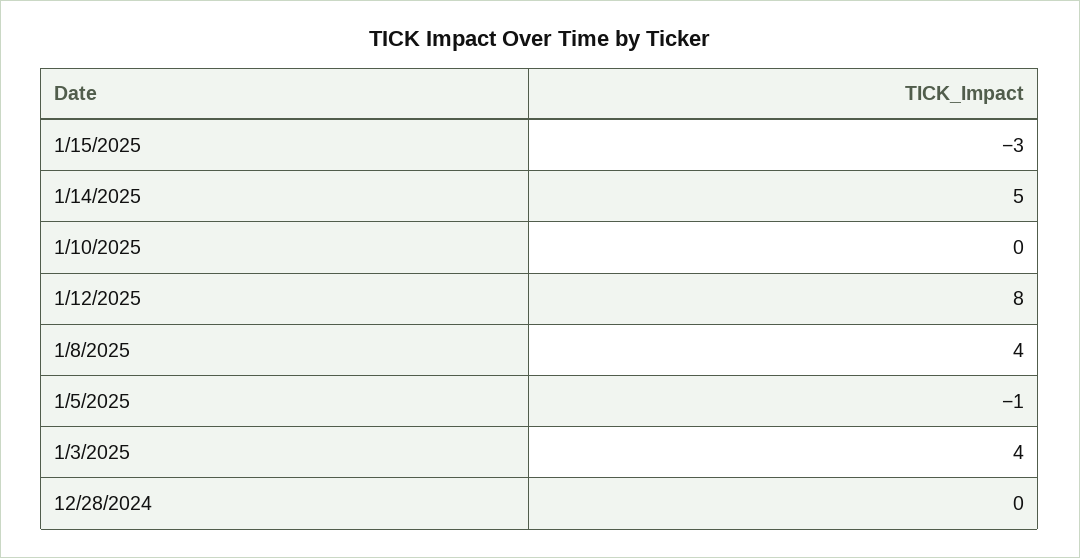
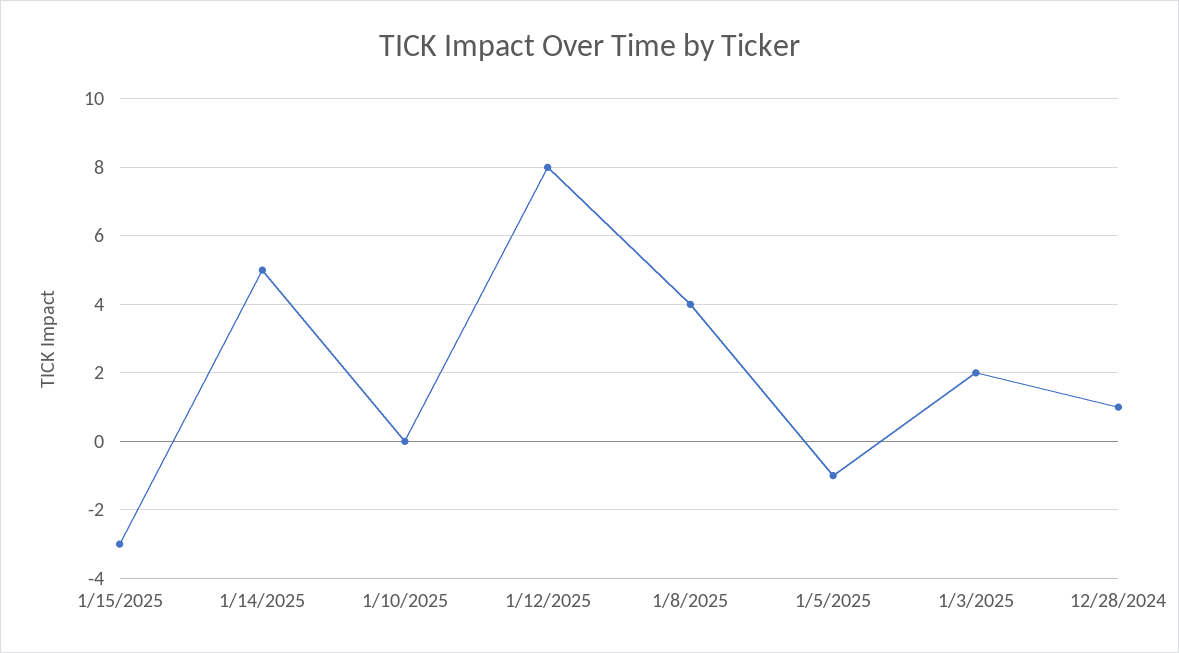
1/3/2025: 4 -> 2
12/28/2024: 0 -> 1

